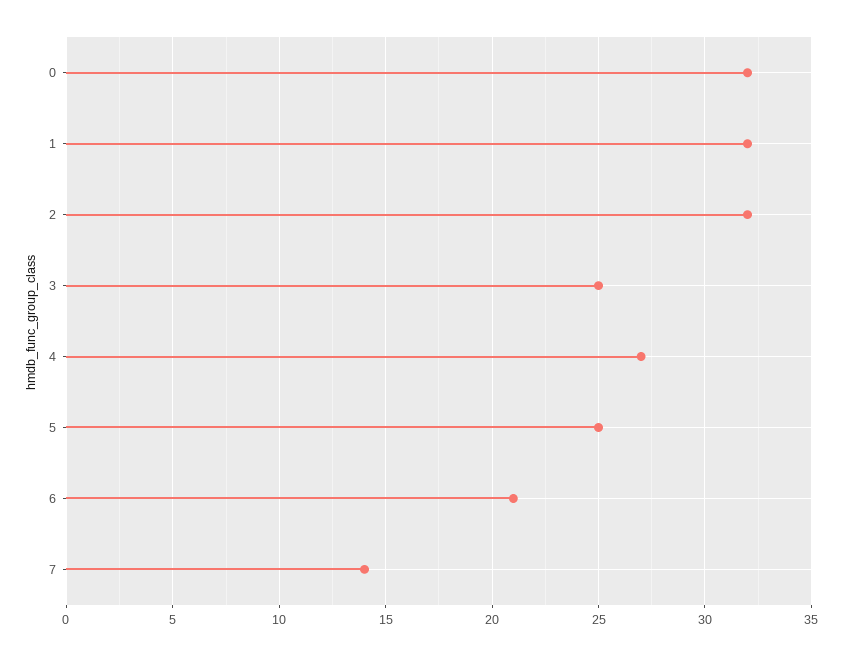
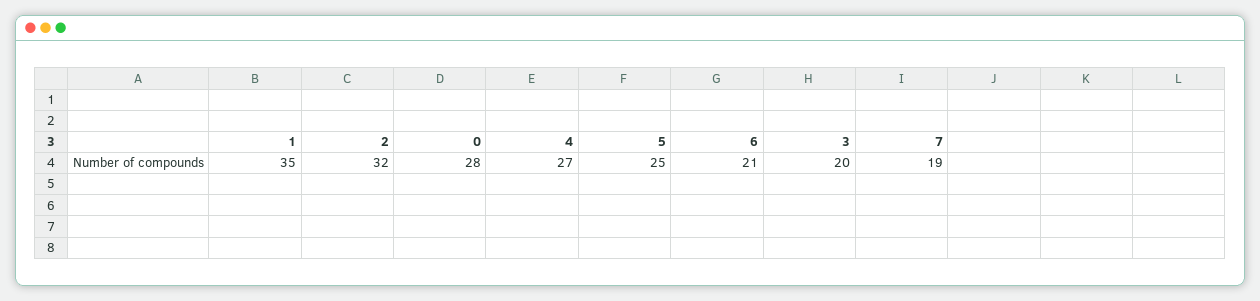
0: 32 -> 28
1: 32 -> 35
3: 25 -> 20
7: 14 -> 19

